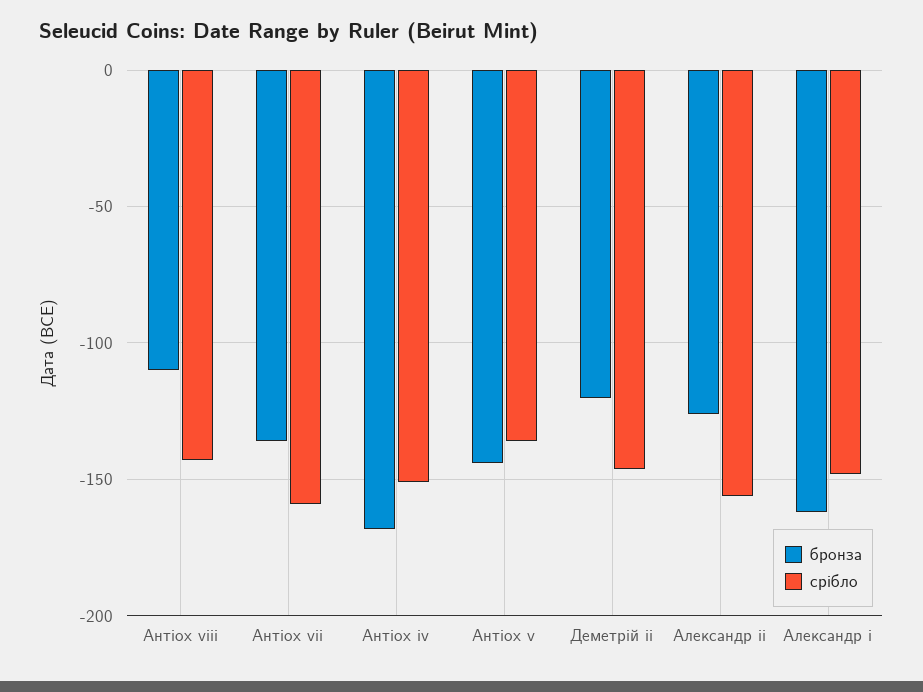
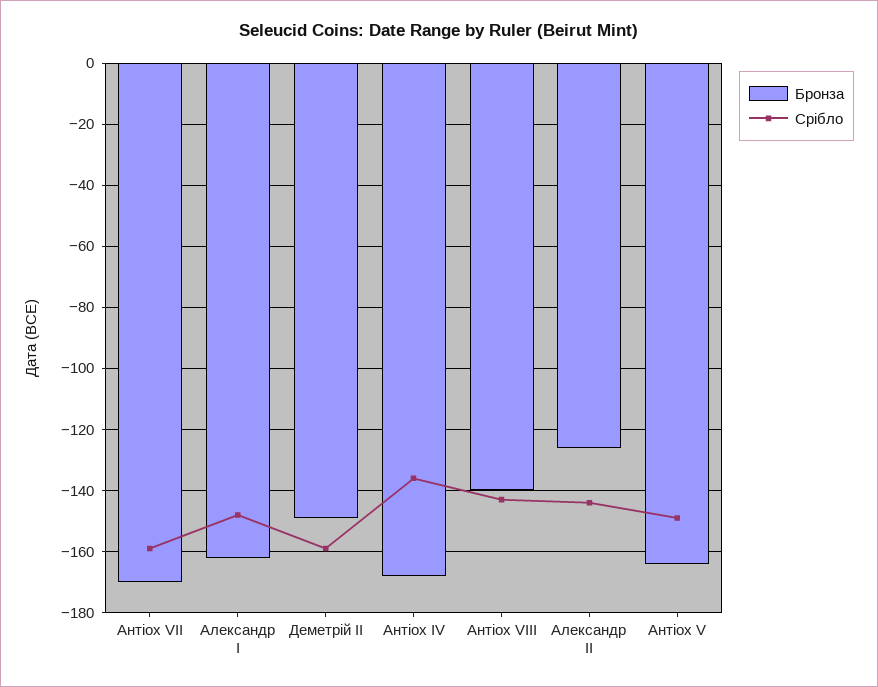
бронза, Антіох viii: -110 -> -140
бронза, Антіох vii: -135 -> -170
срібло, Антіох iv: -150 -> -135
бронза, Антіох v: -145 -> -165
срібло, Антіох v: -135 -> -150
бронза, Деметрій ii: -120 -> -150
срібло, Деметрій ii: -145 -> -160
срібло, Александр ii: -155 -> -145

